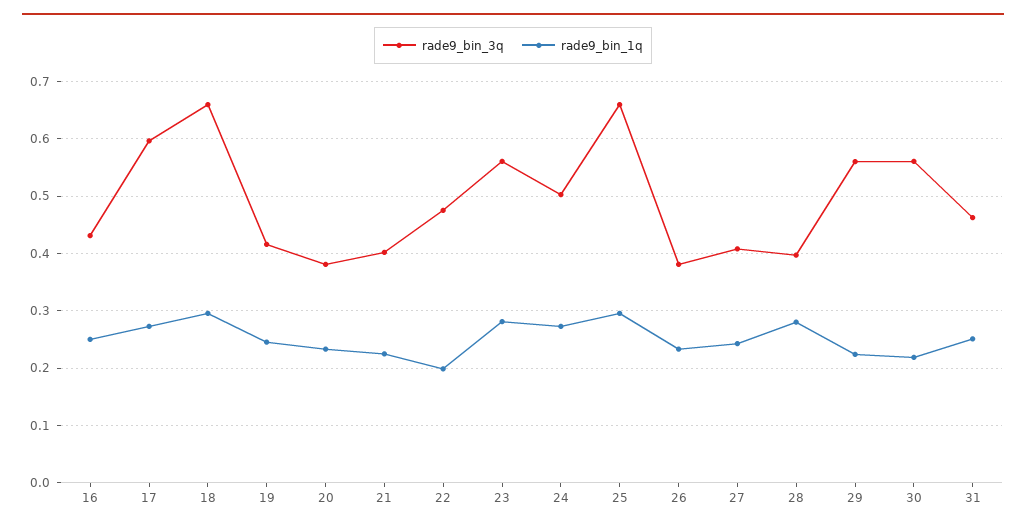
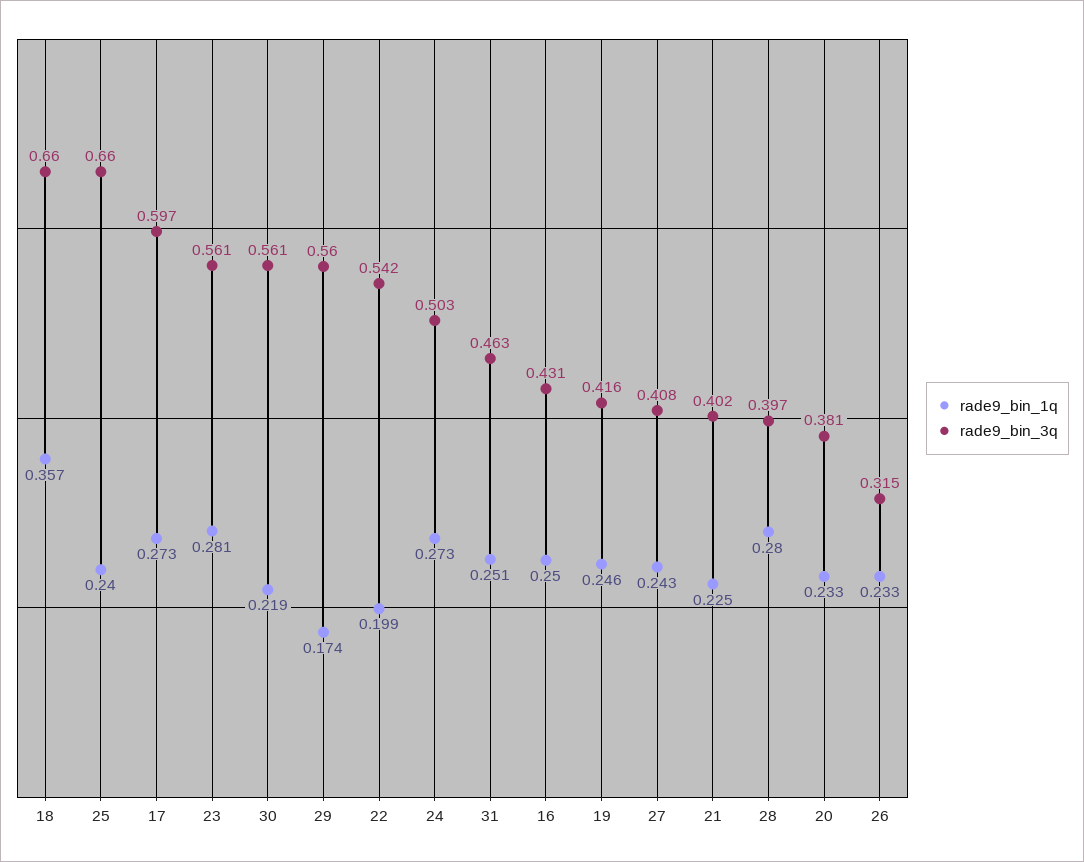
rade9_bin_1q, 18: 0.3 -> 0.357
rade9_bin_3q, 22: 0.48 -> 0.542
rade9_bin_1q, 25: 0.3 -> 0.24
rade9_bin_3q, 26: 0.38 -> 0.315
rade9_bin_1q, 29: 0.22 -> 0.174

